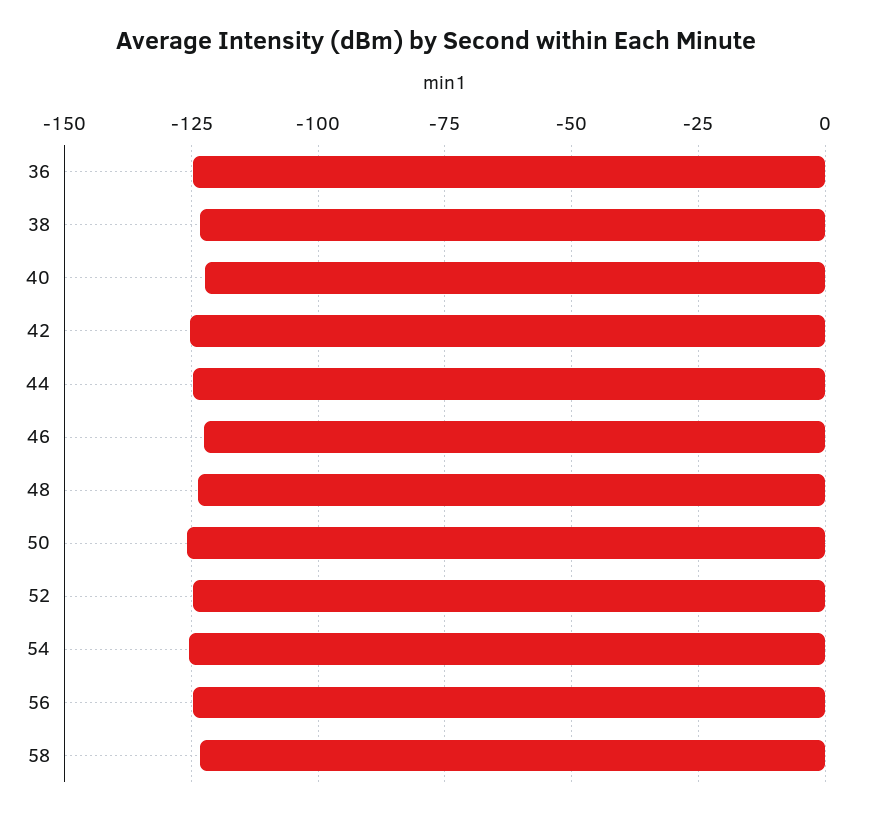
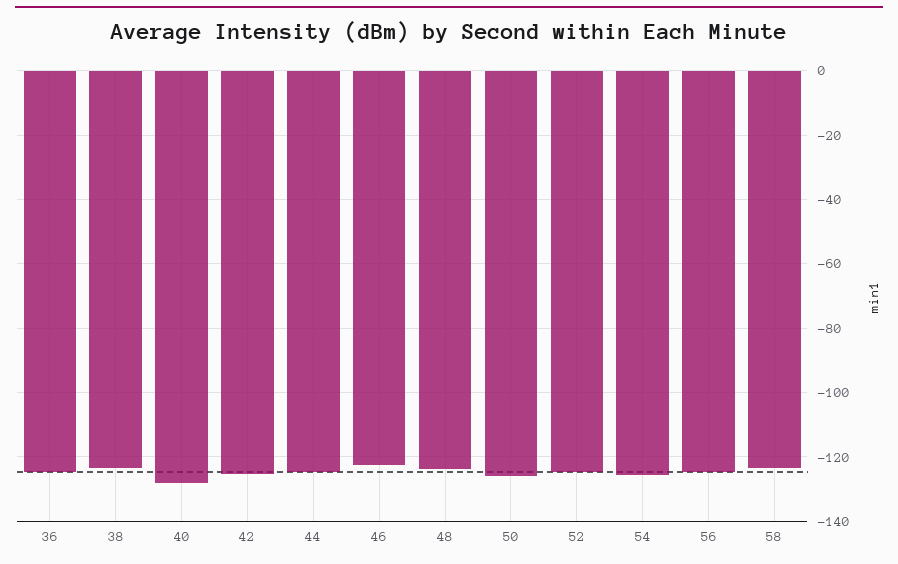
40: -122.5 -> -128

